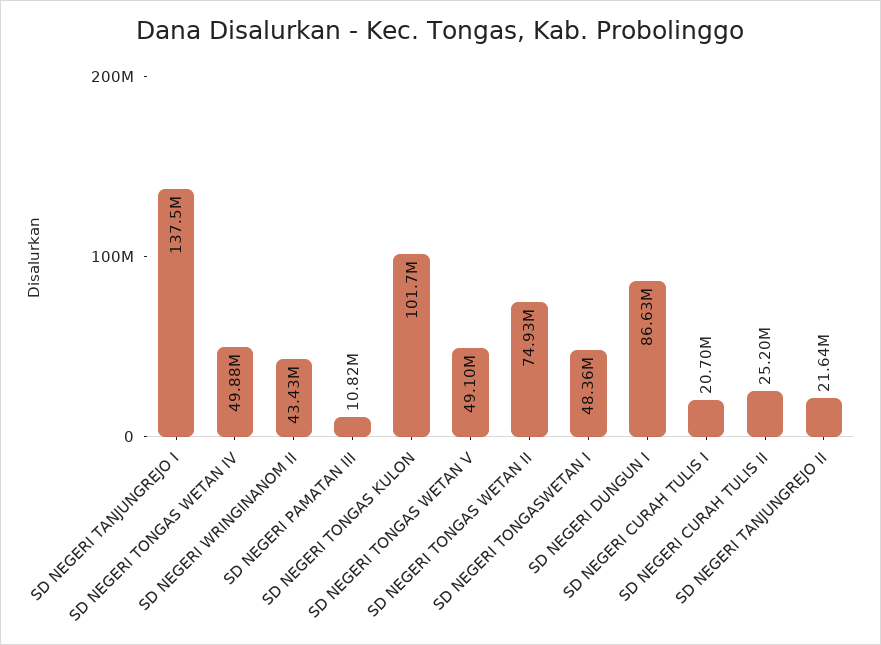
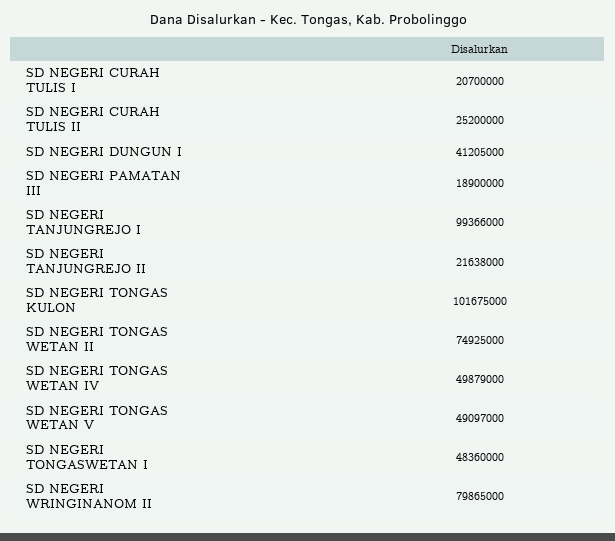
SD NEGERI TANJUNGREJO I: 137500000 -> 99366000
SD NEGERI WRINGINANOM II: 43430000 -> 79865000
SD NEGERI PAMATAN III: 10820000 -> 18900000
SD NEGERI DUNGUN I: 86630000 -> 41205000

